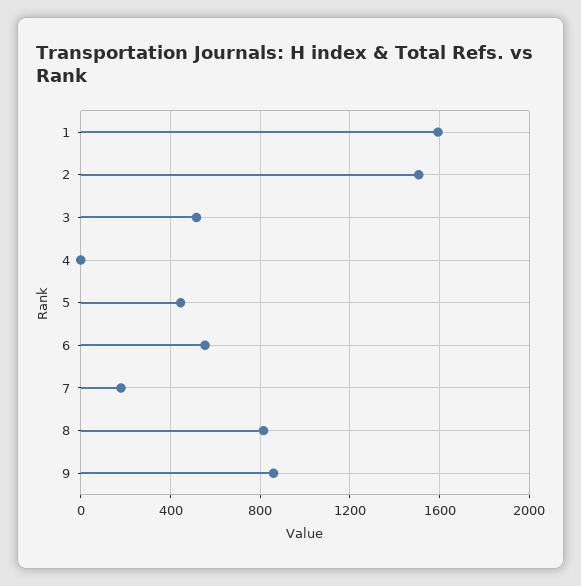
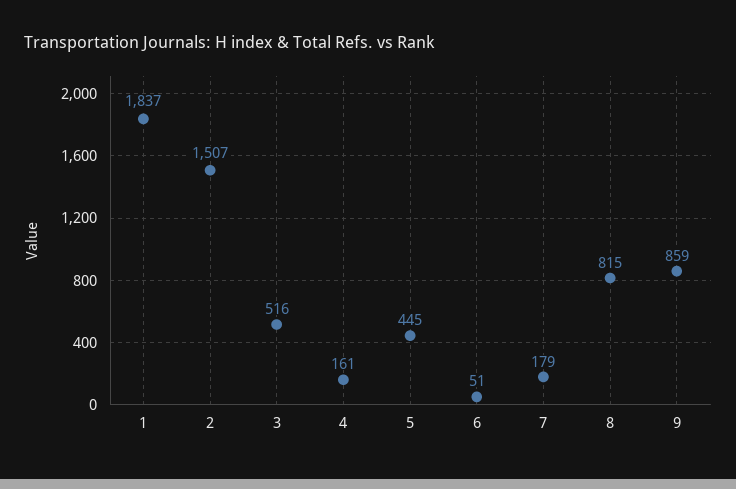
1: 1600 -> 1837
4: 0 -> 161
6: 550 -> 51

